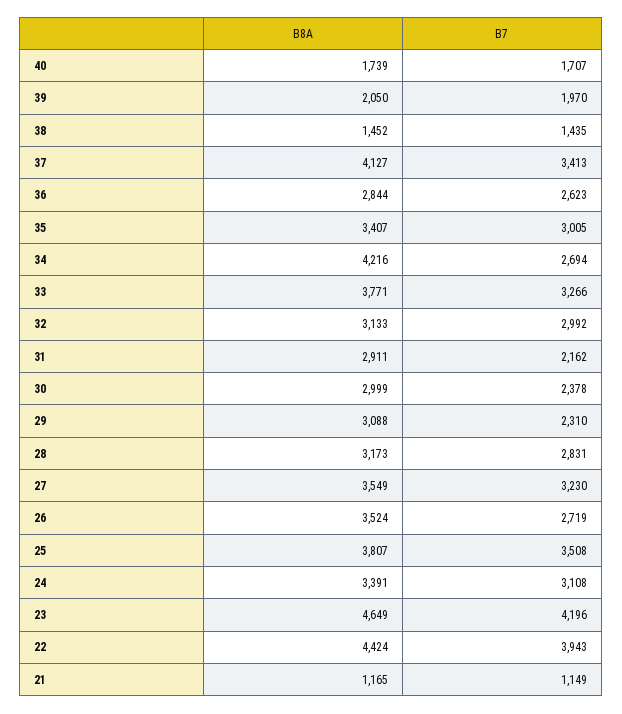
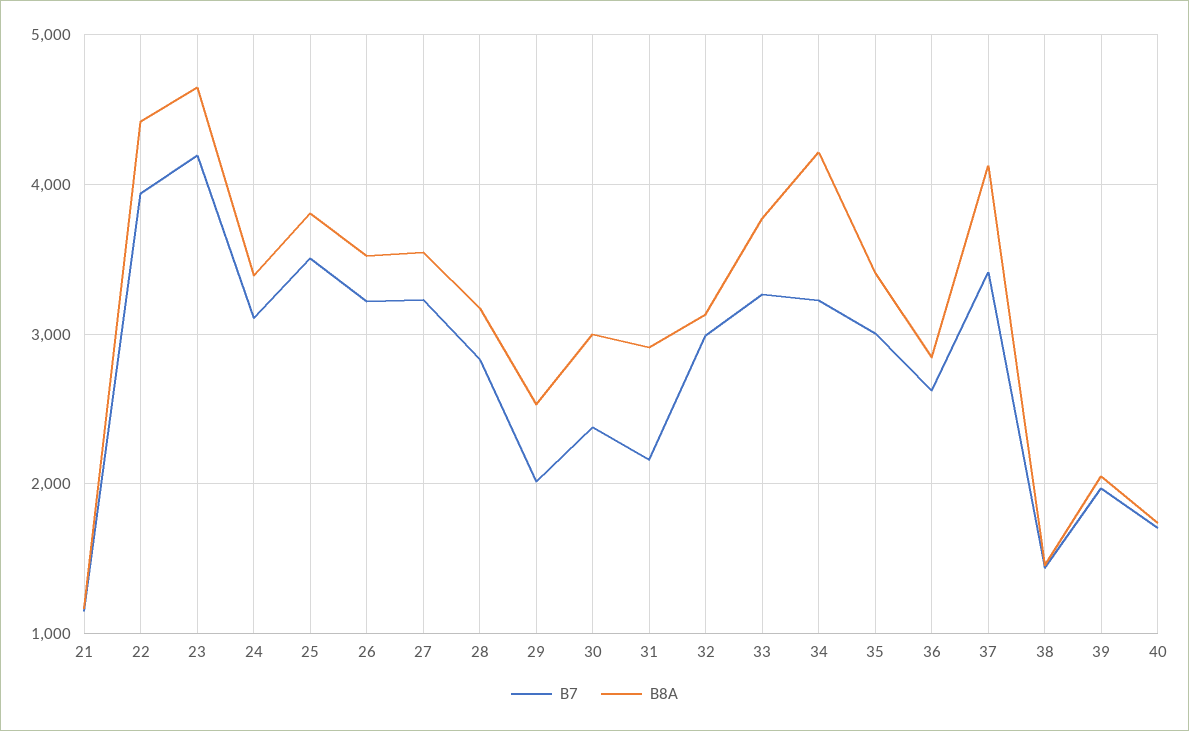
B7, 34: 2694 -> 3200
B8A, 29: 3088 -> 2500
B7, 29: 2310 -> 2000
B7, 26: 2719 -> 3200

